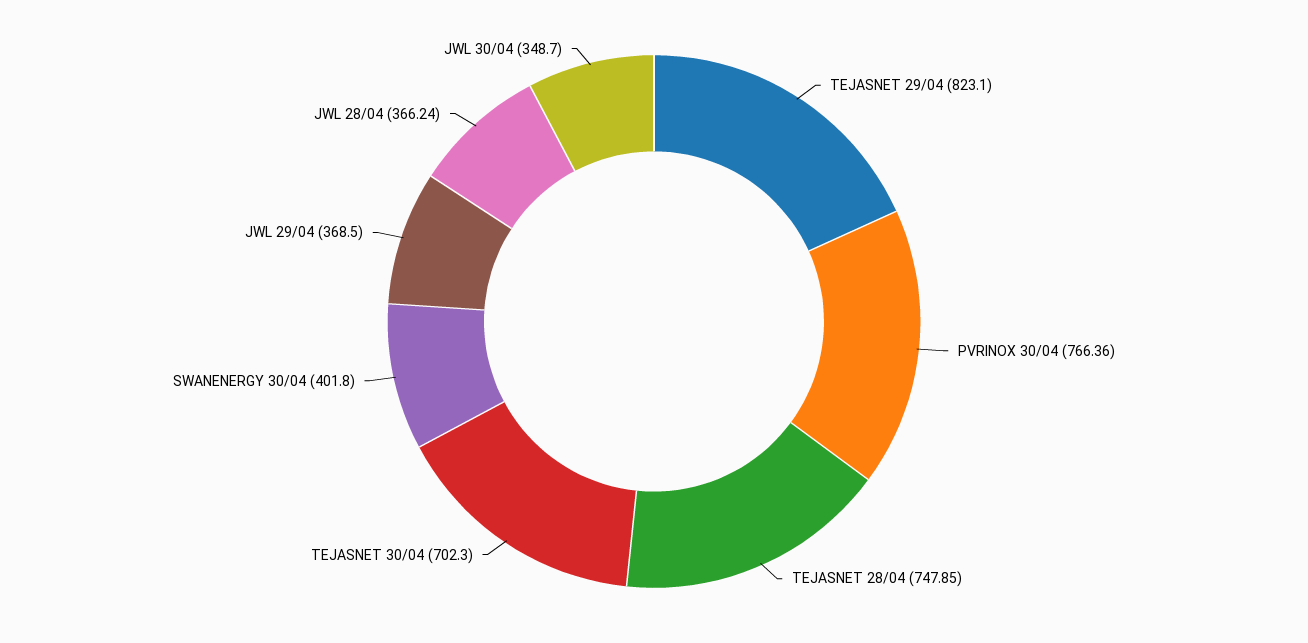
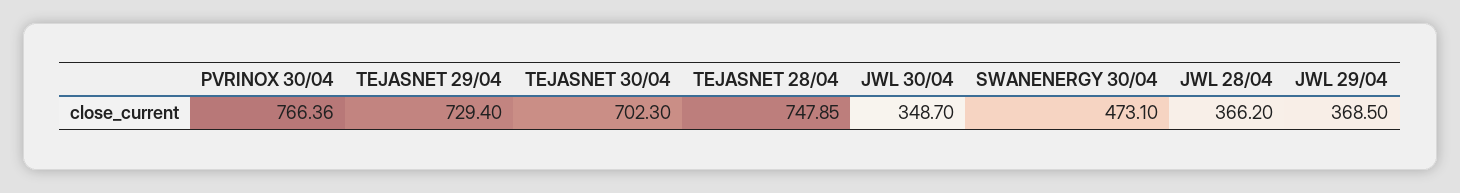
TEJASNET 29/04: 823.1 -> 729.4
SWANENERGY 30/04: 401.8 -> 473.1
JWL 28/04: 366.24 -> 366.2

